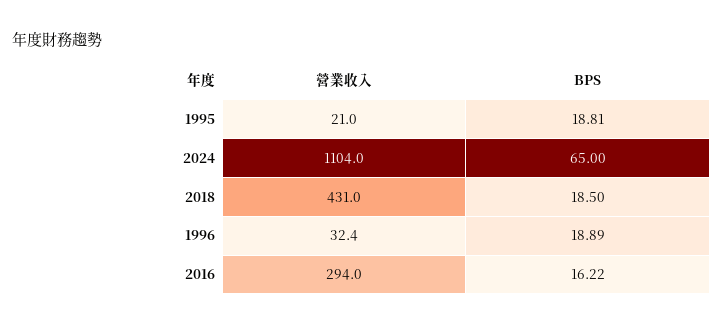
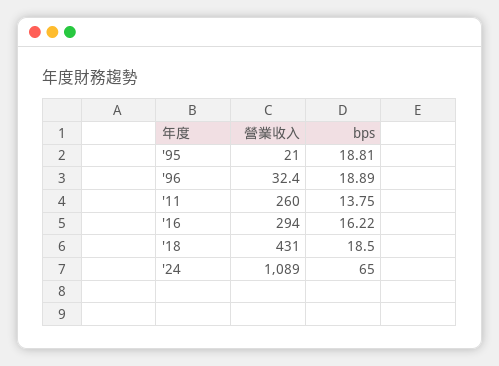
營業收入, 2024: 1104 -> 1089
營業收入, '11: none -> 260
BPS, '11: none -> 13.75

